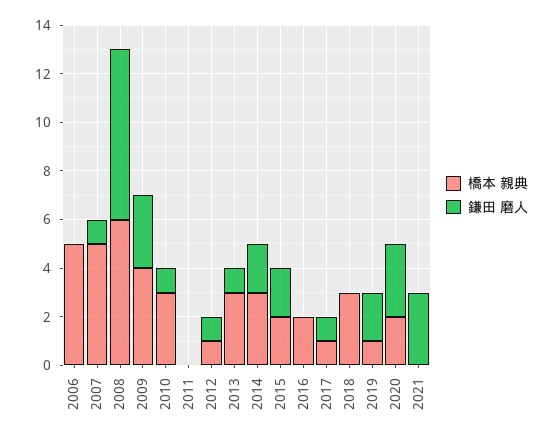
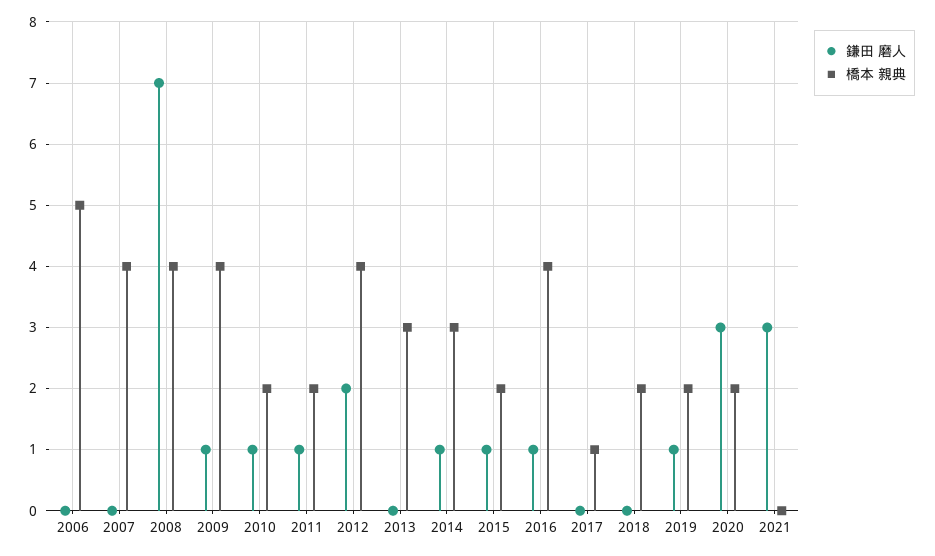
橋本 親典, 2007: 5 -> 4
鎌田 磨人, 2007: 1 -> 0
橋本 親典, 2008: 6 -> 4
鎌田 磨人, 2009: 3 -> 1
橋本 親典, 2010: 3 -> 2
橋本 親典, 2011: 0 -> 2
鎌田 磨人, 2011: 0 -> 1
橋本 親典, 2012: 1 -> 4
鎌田 磨人, 2012: 1 -> 2
鎌田 磨人, 2013: 1 -> 0
鎌田 磨人, 2014: 2 -> 1
鎌田 磨人, 2015: 2 -> 1
橋本 親典, 2016: 2 -> 4
鎌田 磨人, 2016: 0 -> 1
鎌田 磨人, 2017: 1 -> 0
橋本 親典, 2018: 3 -> 2
橋本 親典, 2019: 1 -> 2
鎌田 磨人, 2019: 2 -> 1

